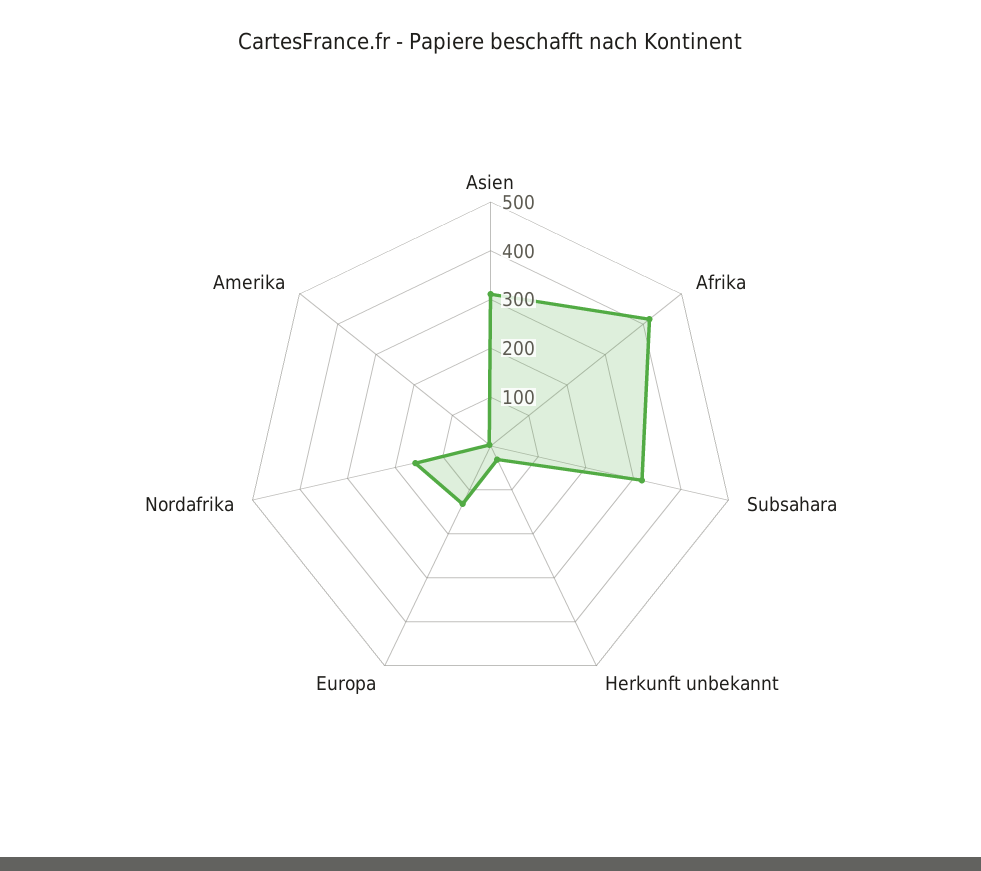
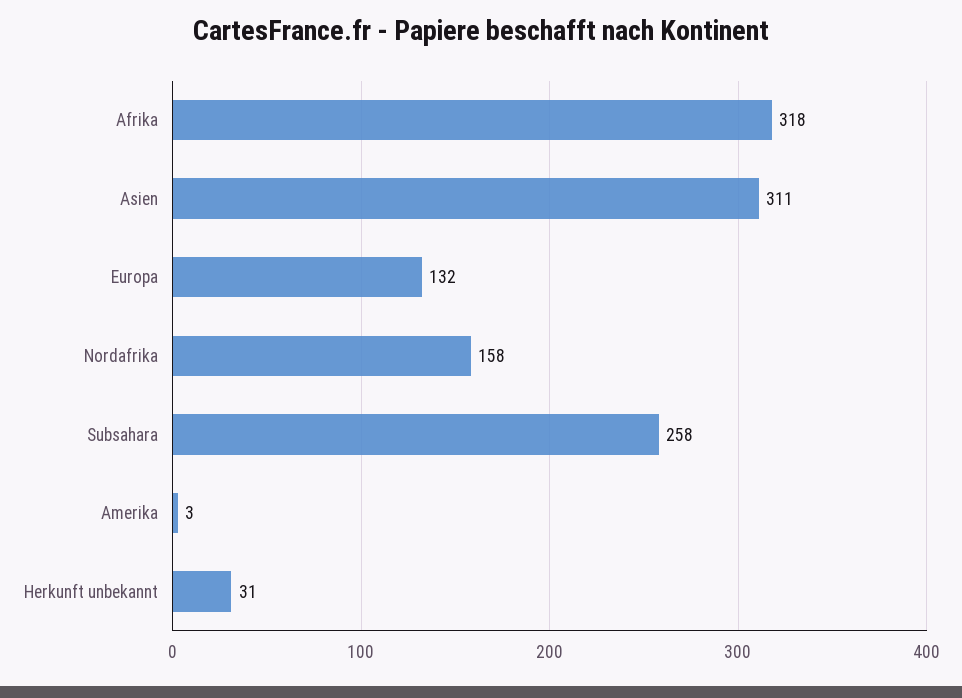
Afrika: 420 -> 318
Subsahara: 320 -> 258

